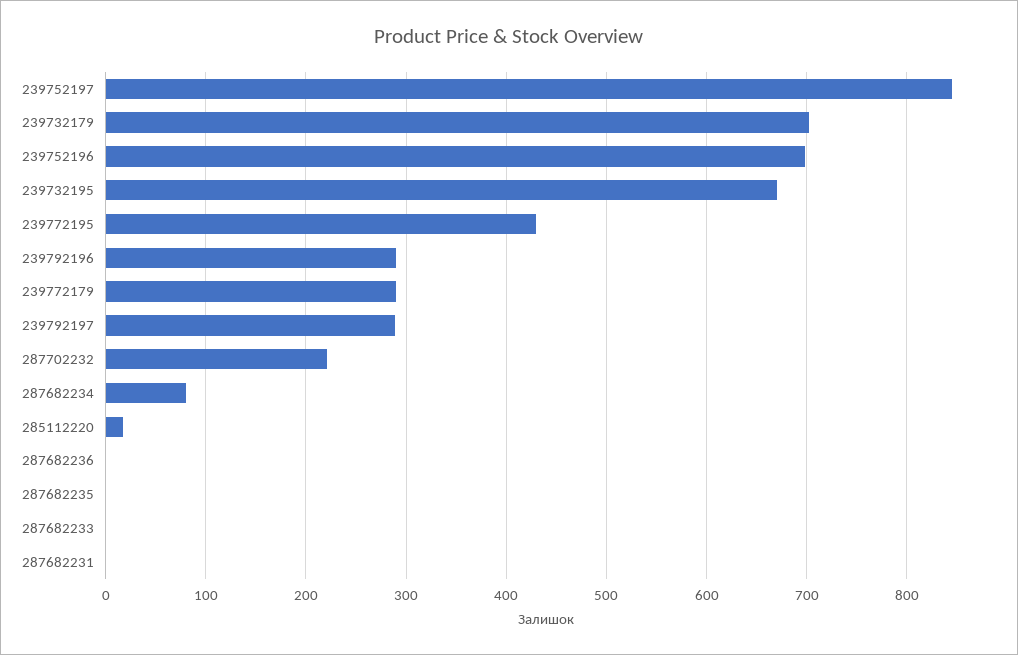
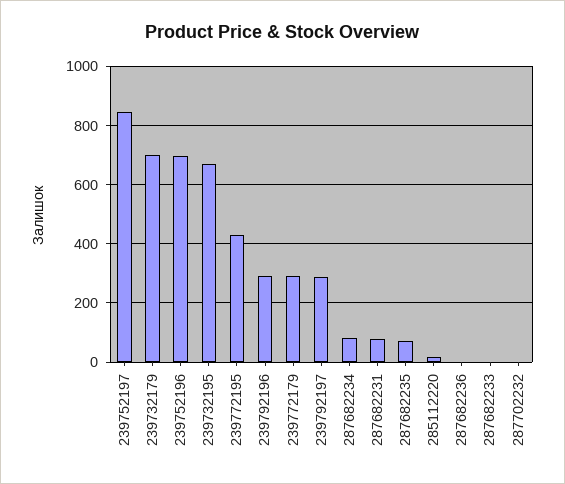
287702232: 220 -> 0
287682235: 0 -> 75
287682231: 0 -> 75

